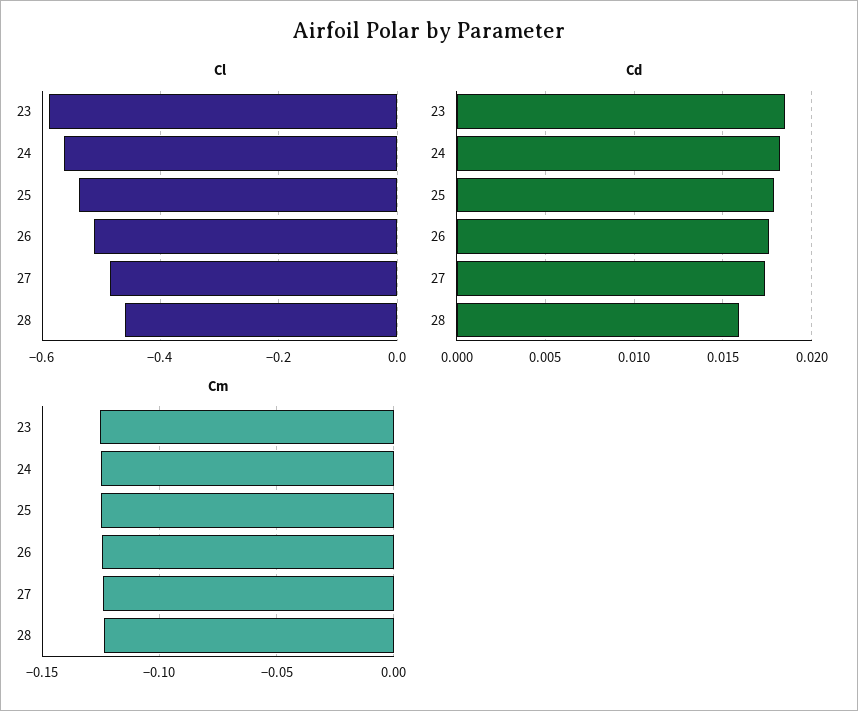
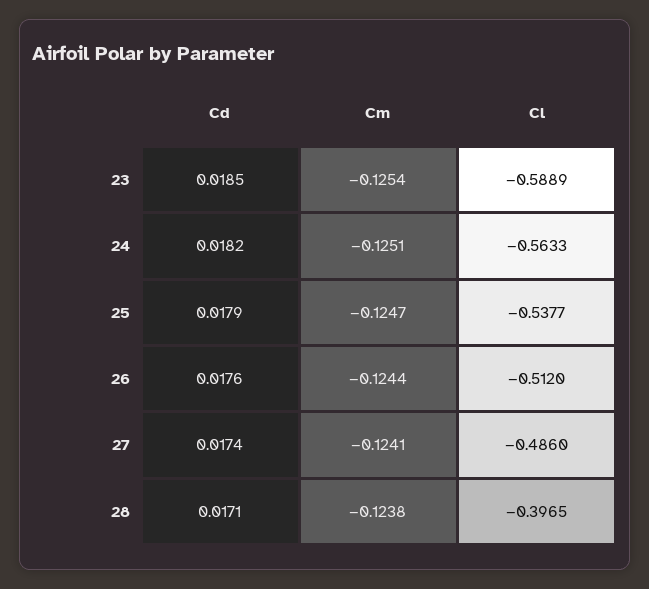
Cl, 28: -0.46 -> -0.3965
Cd, 28: 0.016 -> 0.0171

